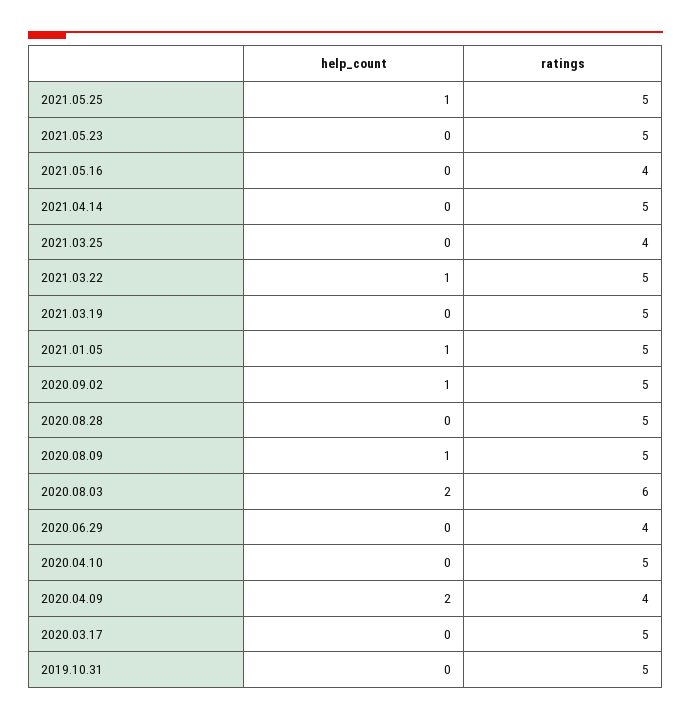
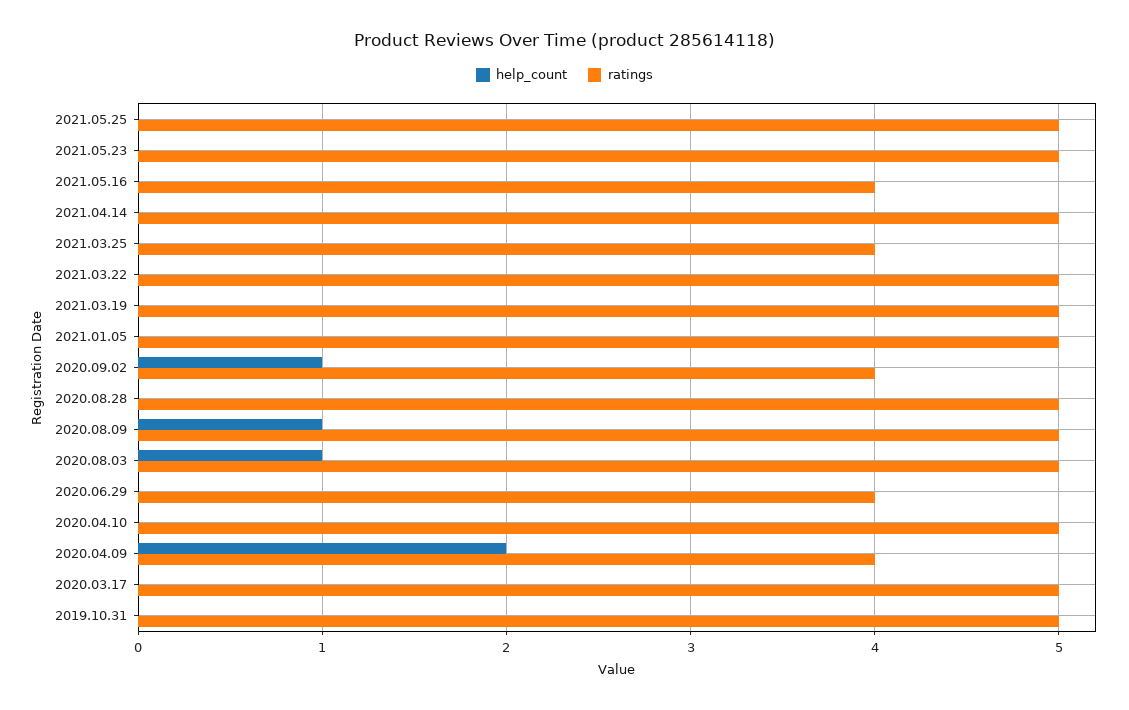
help_count, 2021.05.25: 1 -> 0
help_count, 2021.03.22: 1 -> 0
help_count, 2021.01.05: 1 -> 0
ratings, 2020.09.02: 5 -> 4
help_count, 2020.08.03: 2 -> 1
ratings, 2020.08.03: 6 -> 5

